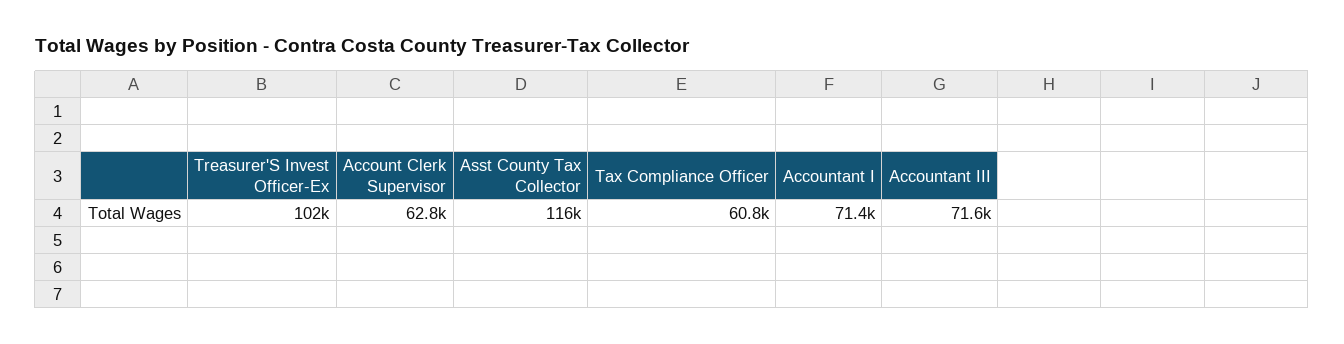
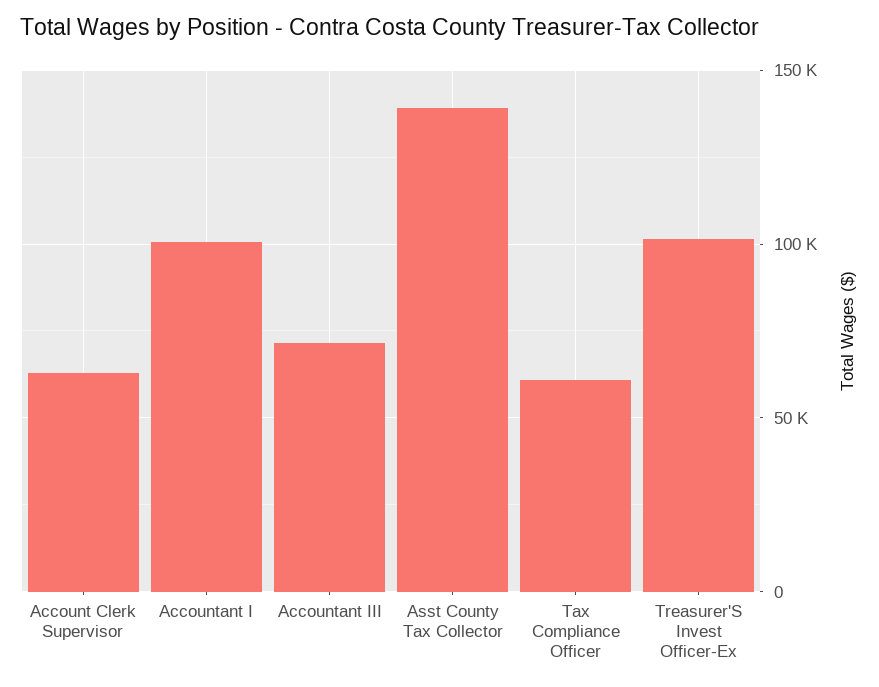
Asst County Tax Collector: 116000 -> 140000
Accountant I: 71400 -> 100000

